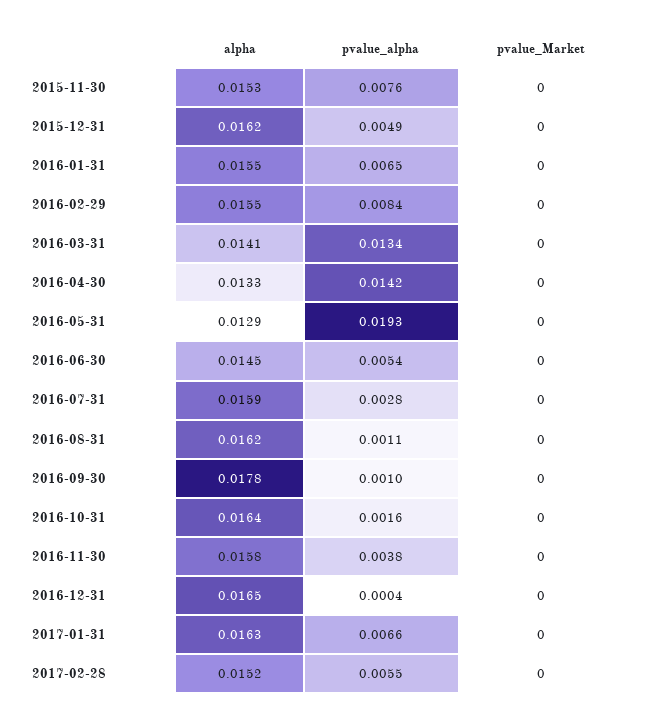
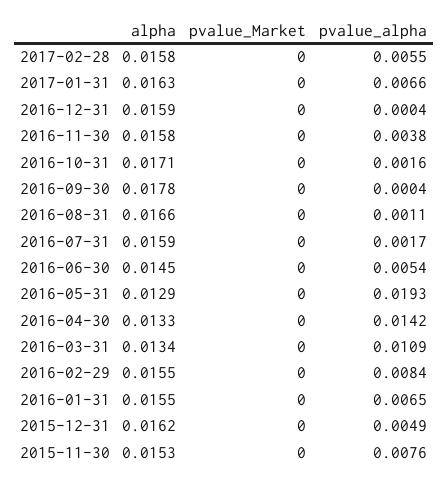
alpha, 2016-03-31: 0.0141 -> 0.0134
pvalue_alpha, 2016-03-31: 0.0134 -> 0.0109
pvalue_alpha, 2016-07-31: 0.0028 -> 0.0017
alpha, 2016-08-31: 0.0162 -> 0.0166
pvalue_alpha, 2016-09-30: 0.001 -> 0.0004
alpha, 2016-10-31: 0.0164 -> 0.0171
alpha, 2016-12-31: 0.0165 -> 0.0159
alpha, 2017-02-28: 0.0152 -> 0.0158

